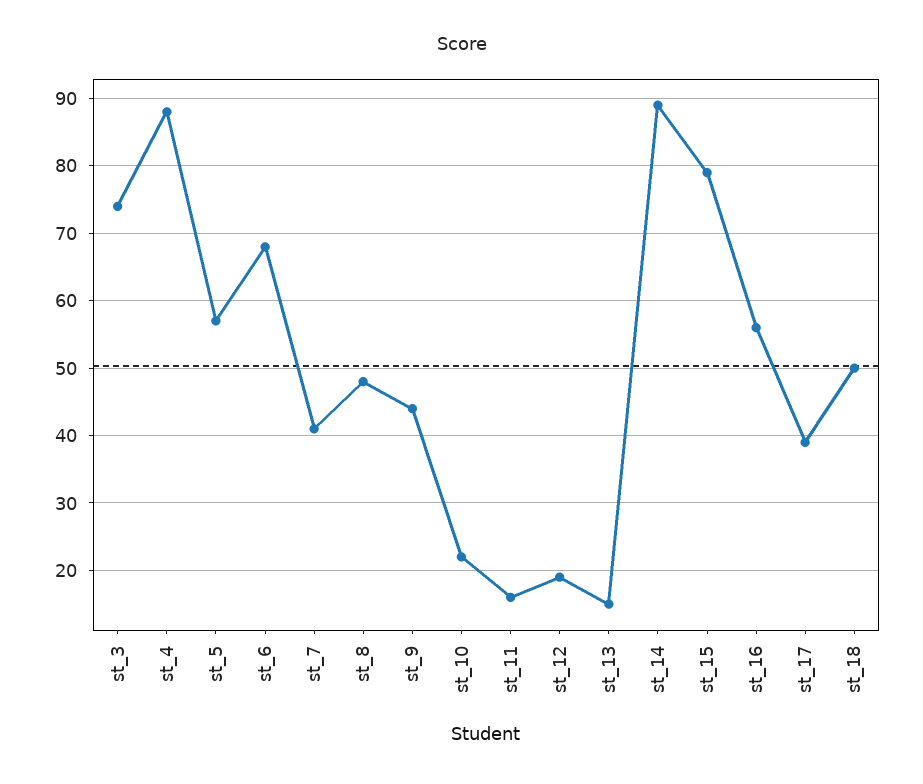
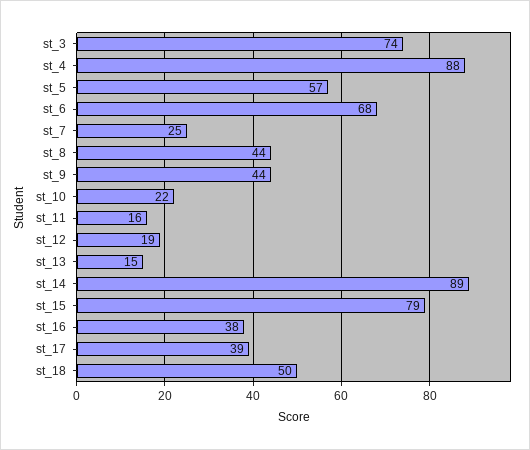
st_7: 41 -> 25
st_8: 48 -> 44
st_16: 56 -> 38

